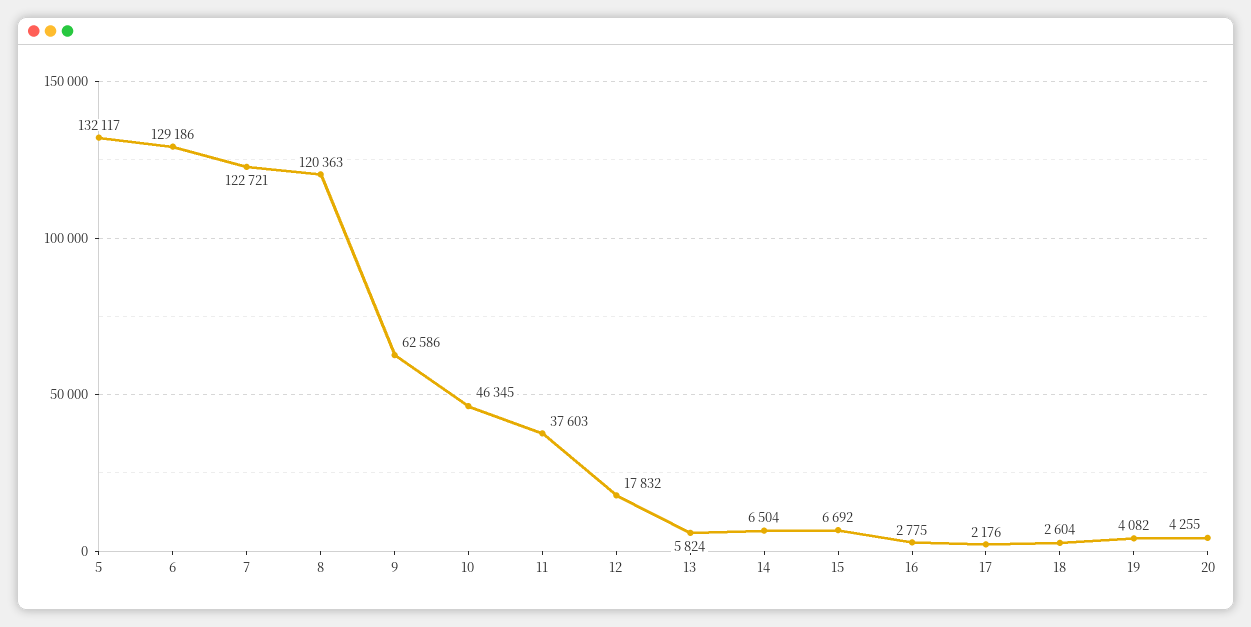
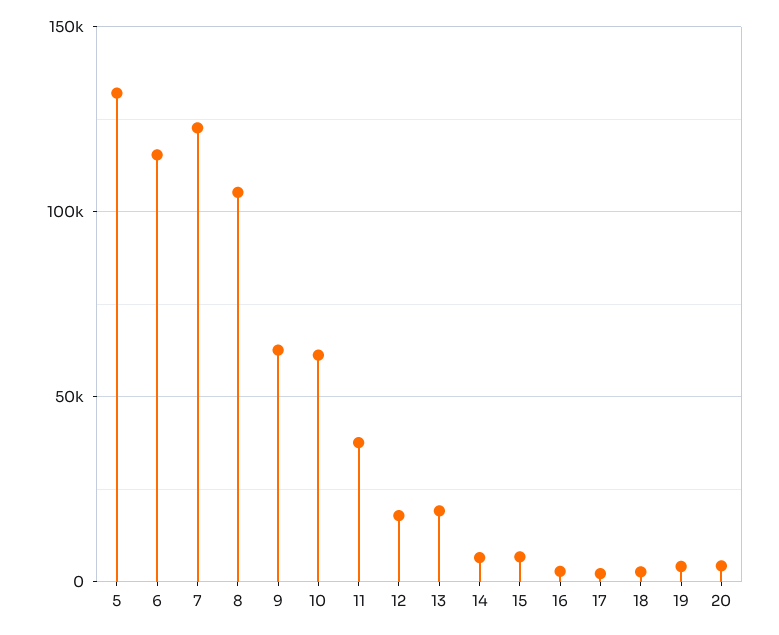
6: 129186 -> 115000
8: 120363 -> 105000
10: 46345 -> 60000
13: 5824 -> 20000

